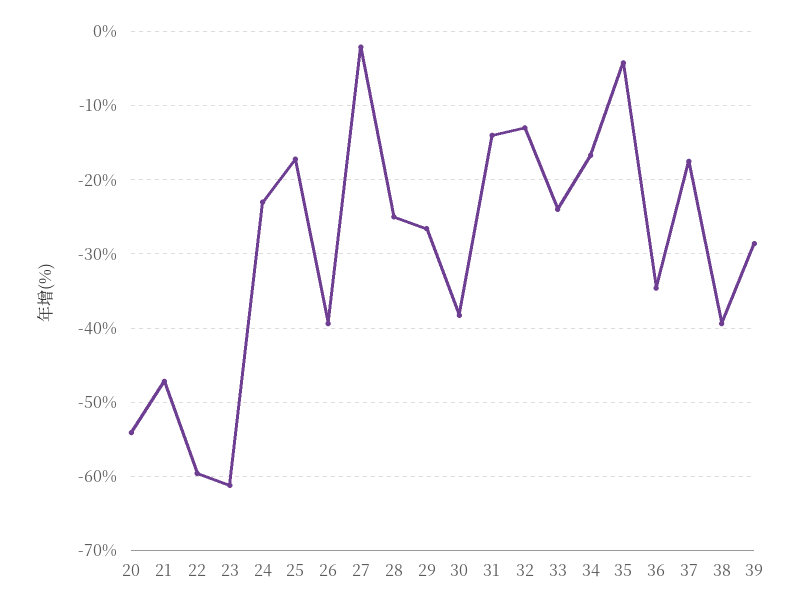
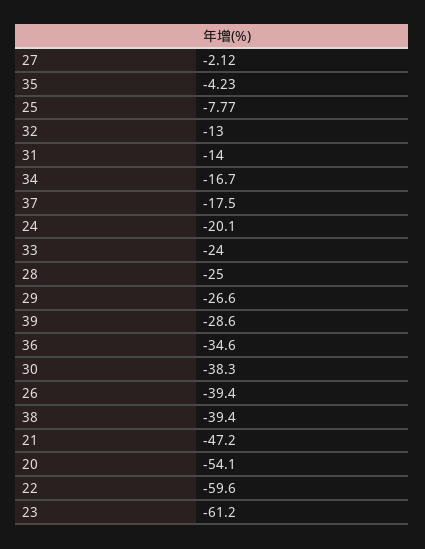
24: -23 -> -20.1
25: -17 -> -7.77

